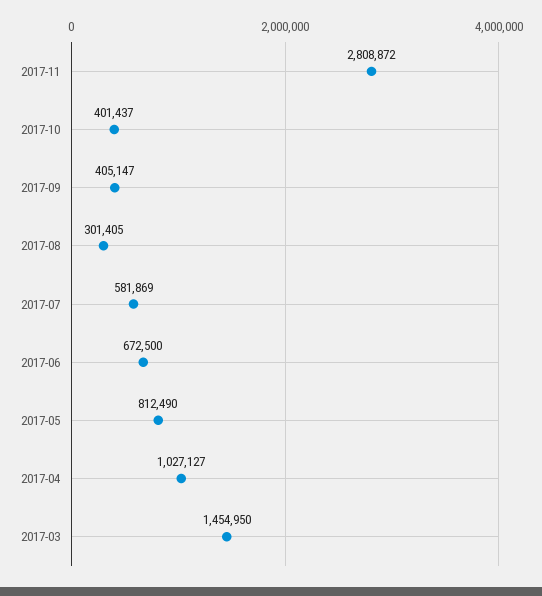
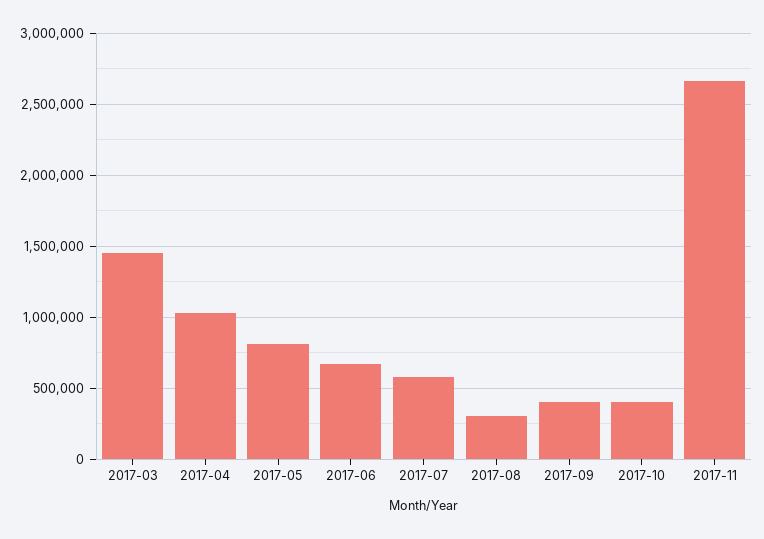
2017-11: 2808872 -> 2650000

